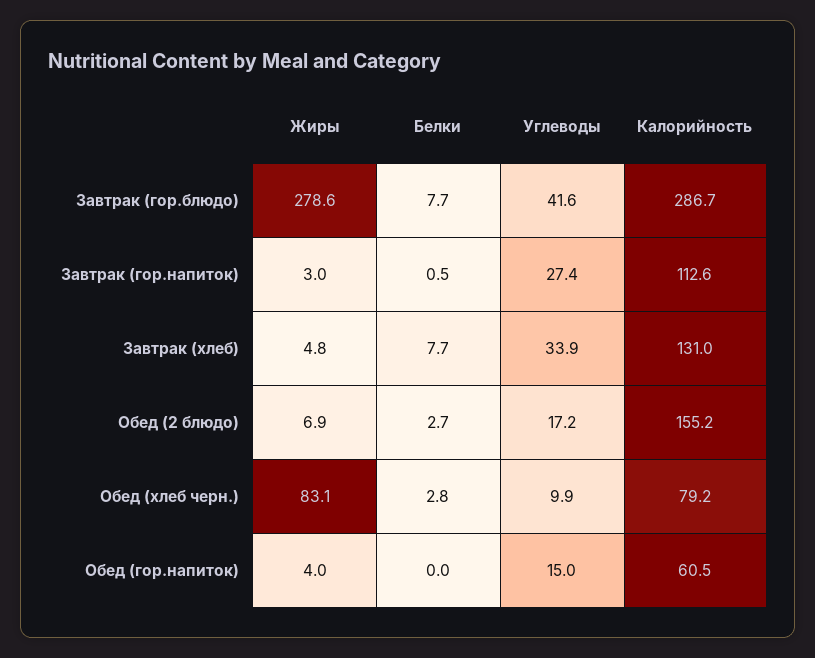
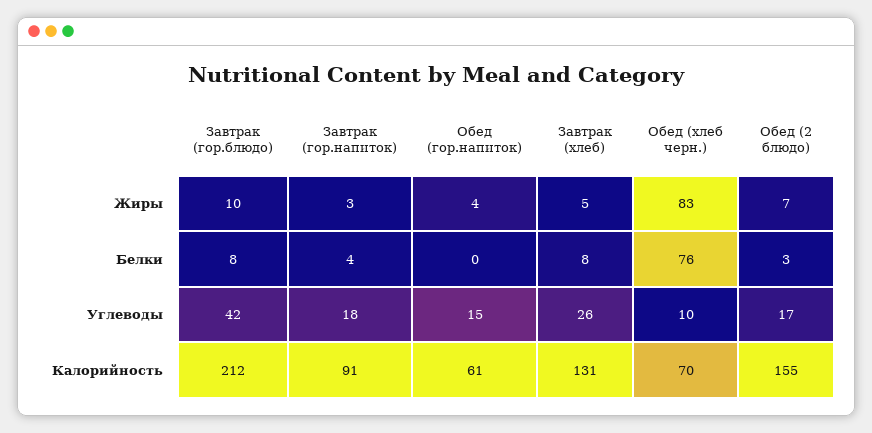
Жиры, Завтрак (гор.блюдо): 278.6 -> 10
Калорийность, Завтрак (гор.блюдо): 286.7 -> 212
Белки, Завтрак (гор.напиток): 0.5 -> 4
Углеводы, Завтрак (гор.напиток): 27.4 -> 18
Калорийность, Завтрак (гор.напиток): 112.6 -> 91
Углеводы, Завтрак (хлеб): 33.9 -> 26
Белки, Обед (хлеб черн.): 2.8 -> 76
Калорийность, Обед (хлеб черн.): 79.2 -> 70

